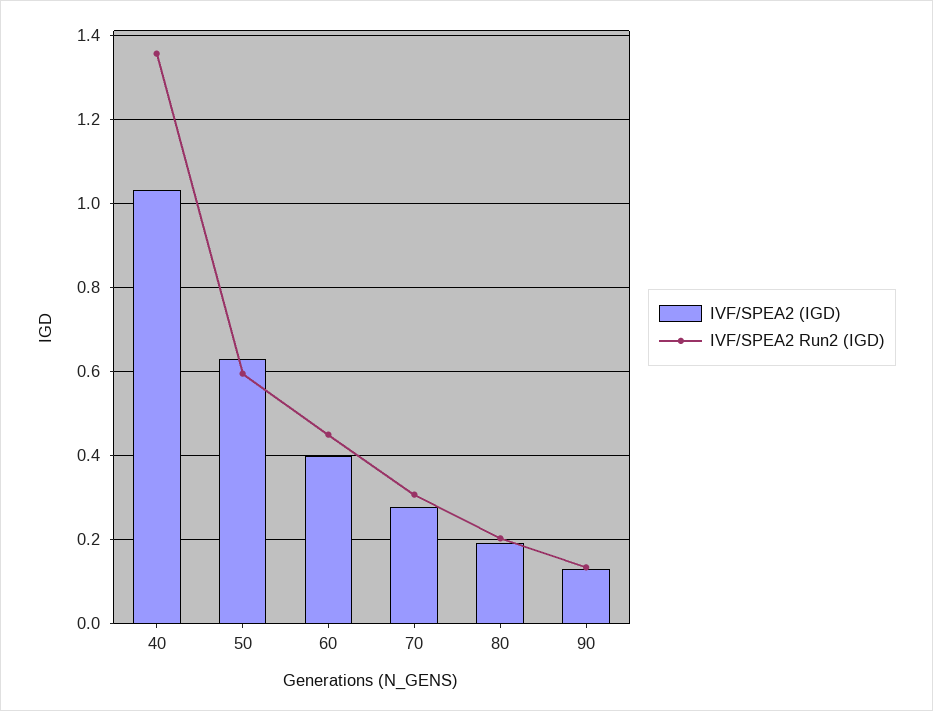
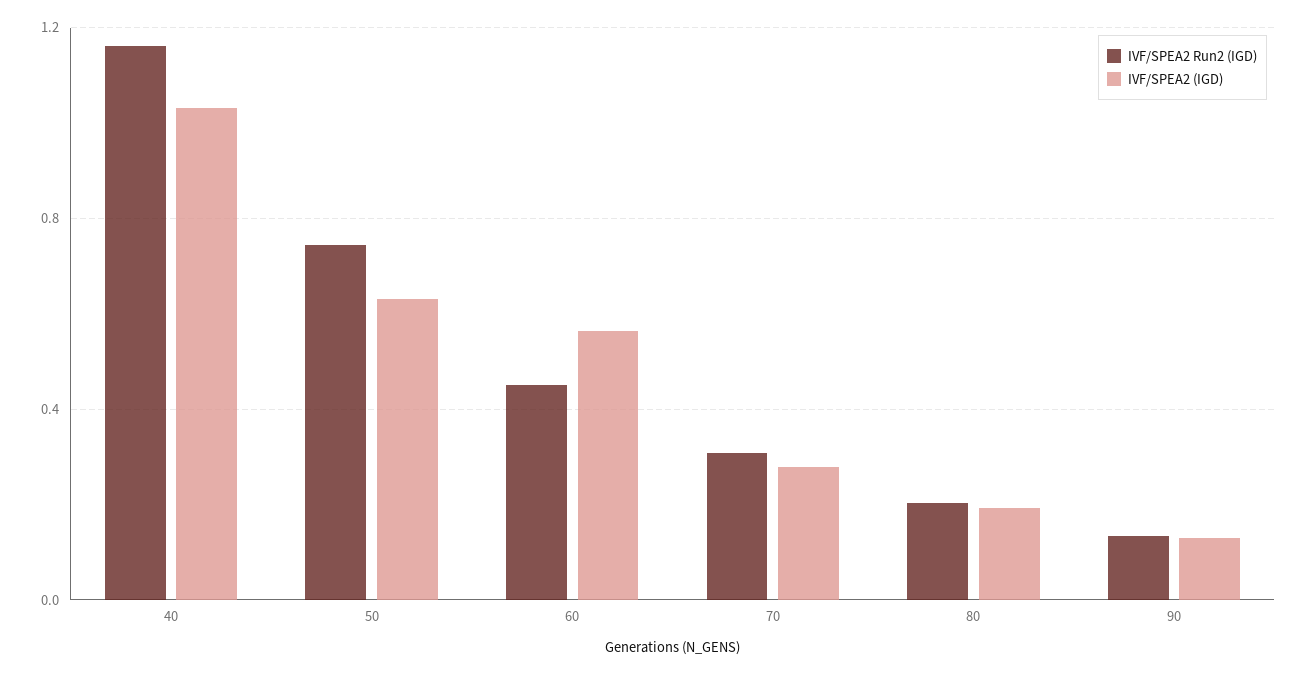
IVF/SPEA2 Run2 (IGD), 40: 1.36 -> 1.15
IVF/SPEA2 Run2 (IGD), 50: 0.6 -> 0.75
IVF/SPEA2 (IGD), 60: 0.4 -> 0.55

